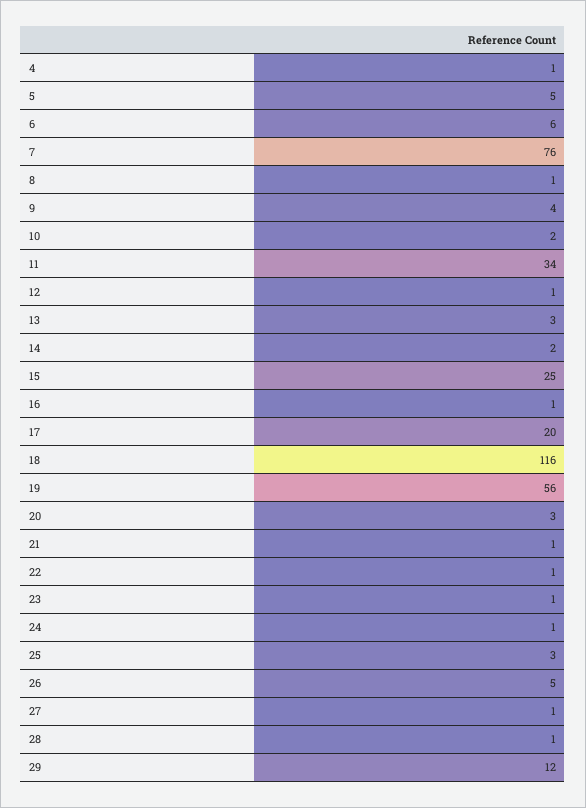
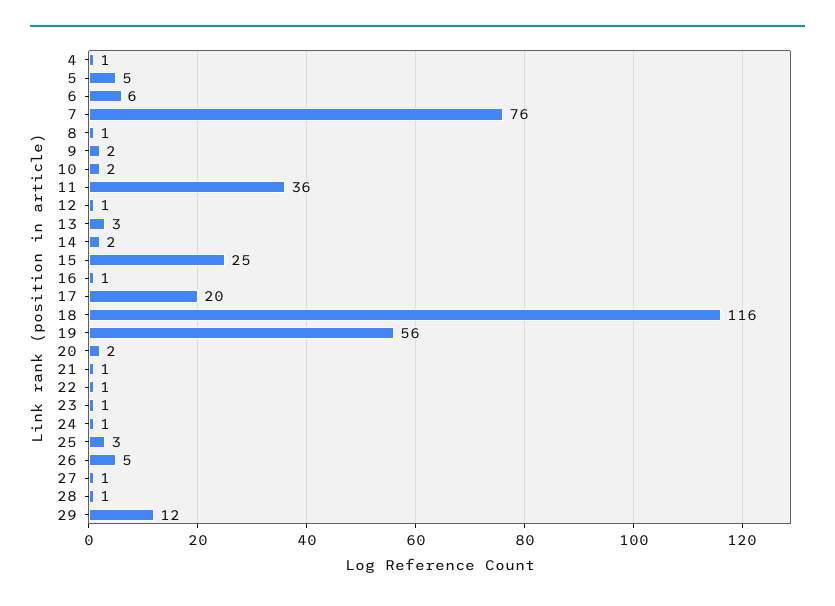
9: 4 -> 2
11: 34 -> 36
20: 3 -> 2

